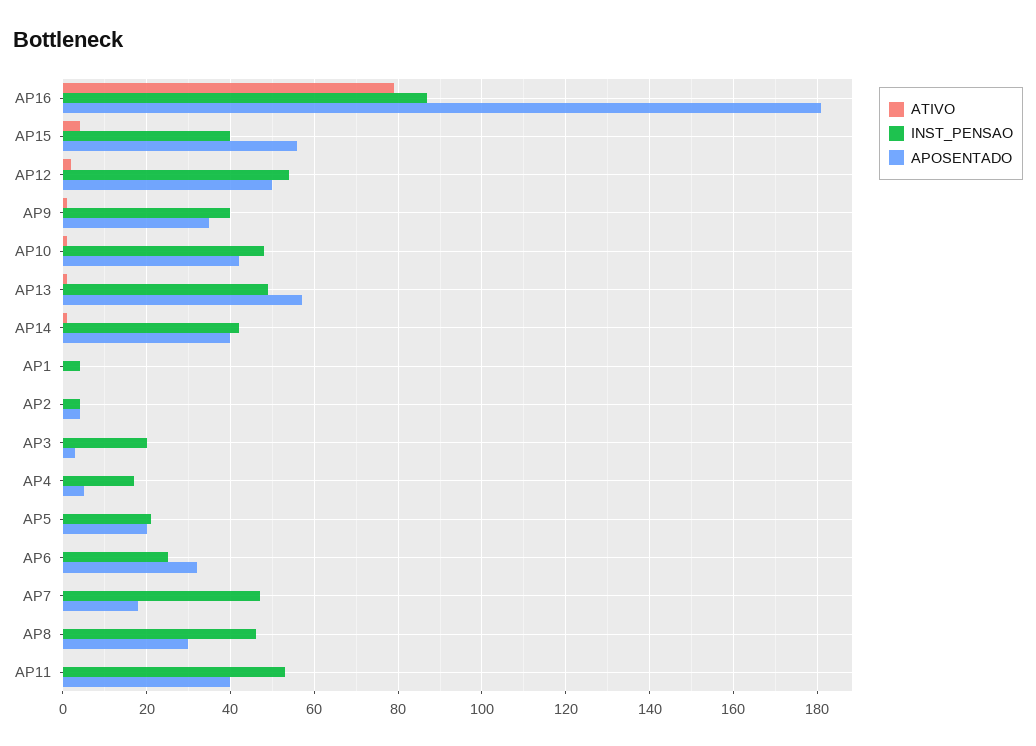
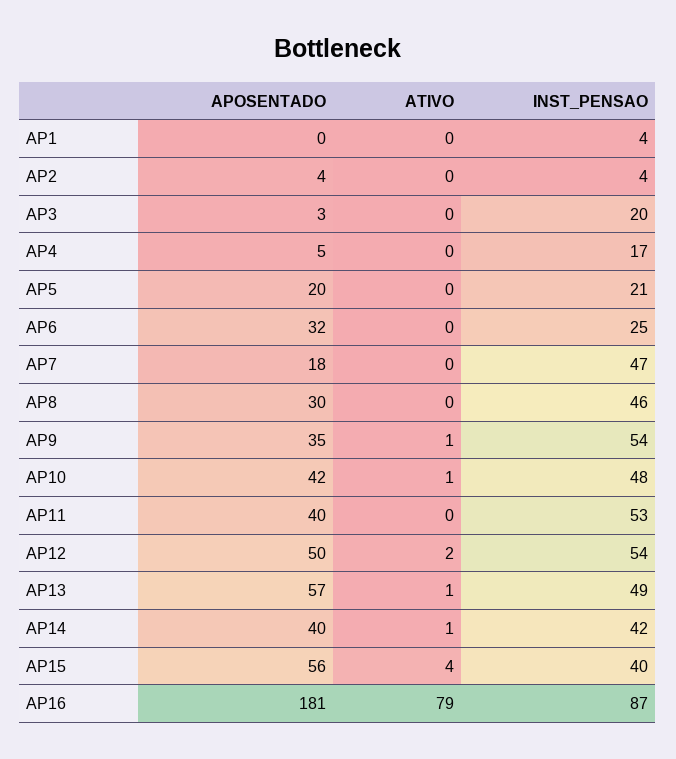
INST_PENSAO, AP9: 40 -> 54

